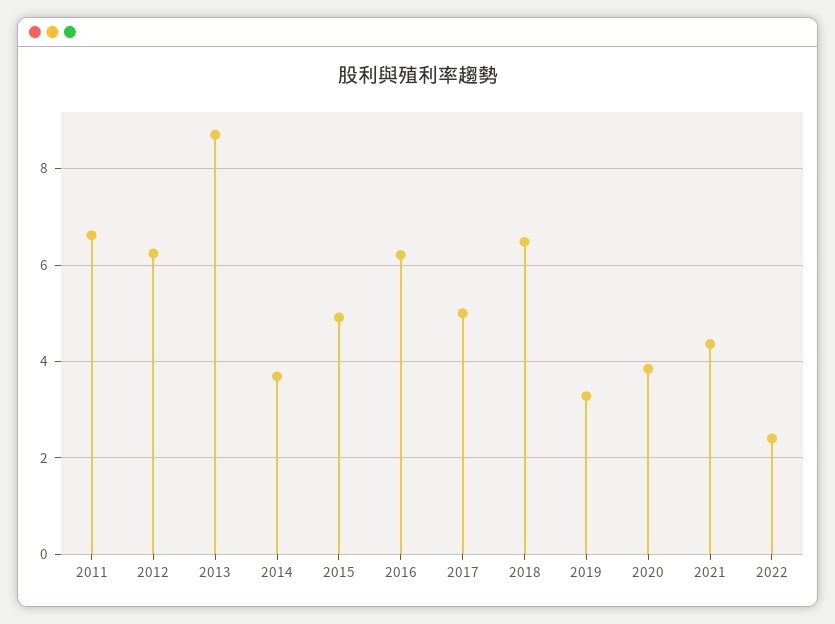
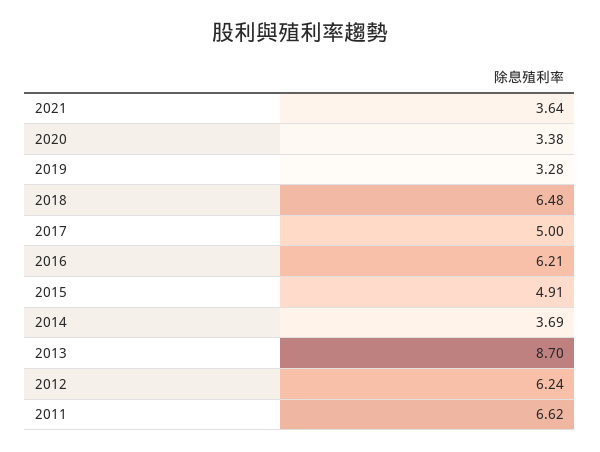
2020: 3.8 -> 3.38
2021: 4.4 -> 3.64
2022: 2.4 -> none

